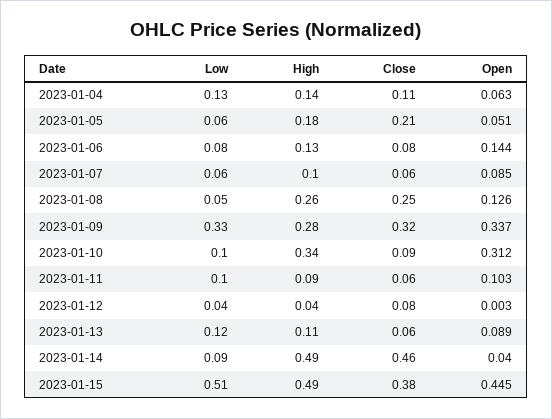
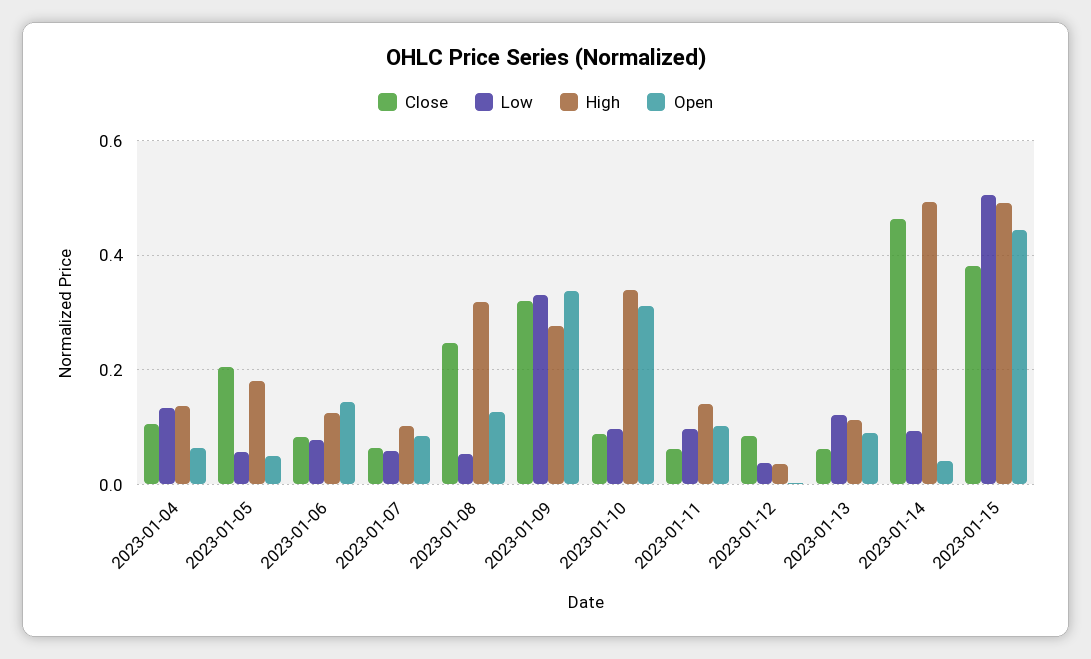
High, 2023-01-08: 0.26 -> 0.32
High, 2023-01-11: 0.09 -> 0.14

